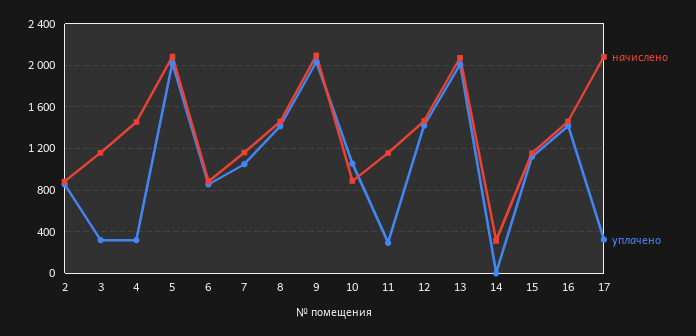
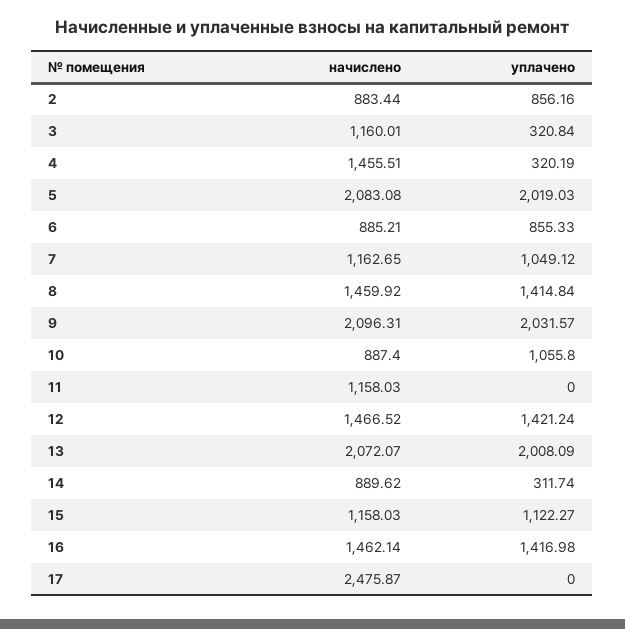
уплачено, 11: 300 -> 0
начислено, 14: 300 -> 889.62
уплачено, 14: 0 -> 311.74
начислено, 17: 2100 -> 2475.87
уплачено, 17: 300 -> 0

